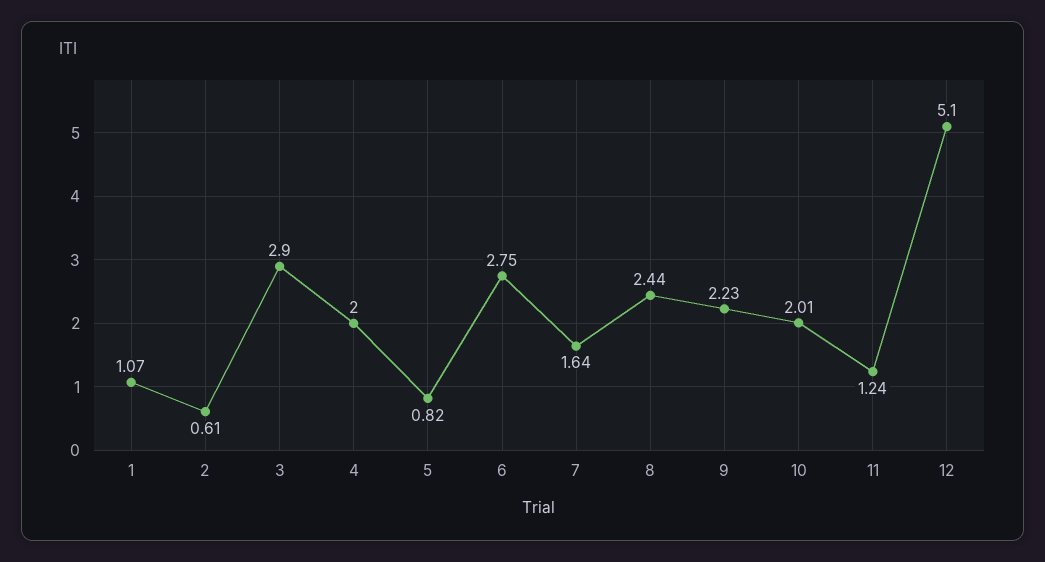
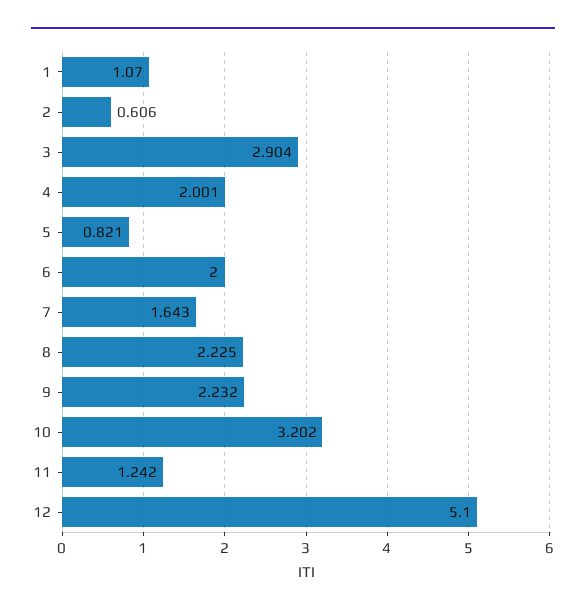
6: 2.75 -> 2
8: 2.44 -> 2.225
10: 2.01 -> 3.202

